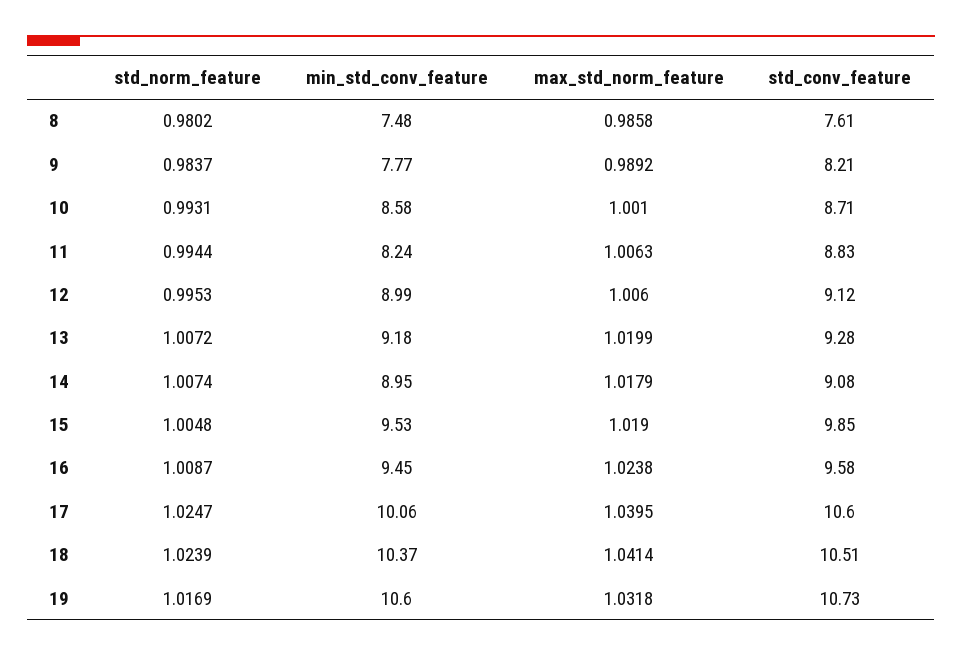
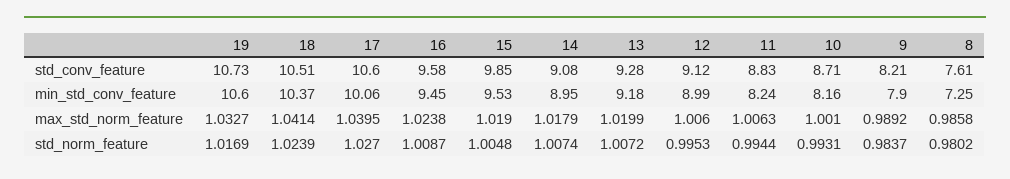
min_std_conv_feature, 8: 7.48 -> 7.25
min_std_conv_feature, 9: 7.77 -> 7.9
min_std_conv_feature, 10: 8.58 -> 8.16
std_norm_feature, 17: 1.0247 -> 1.027
max_std_norm_feature, 19: 1.0318 -> 1.0327

